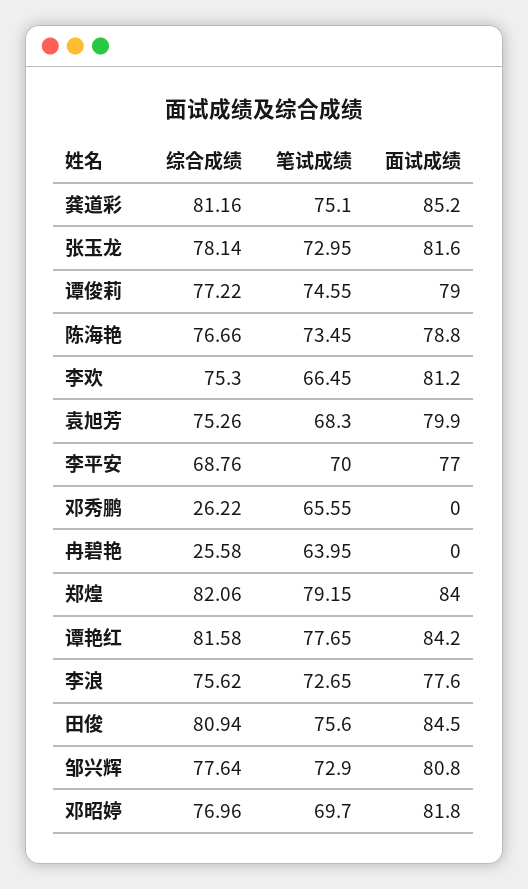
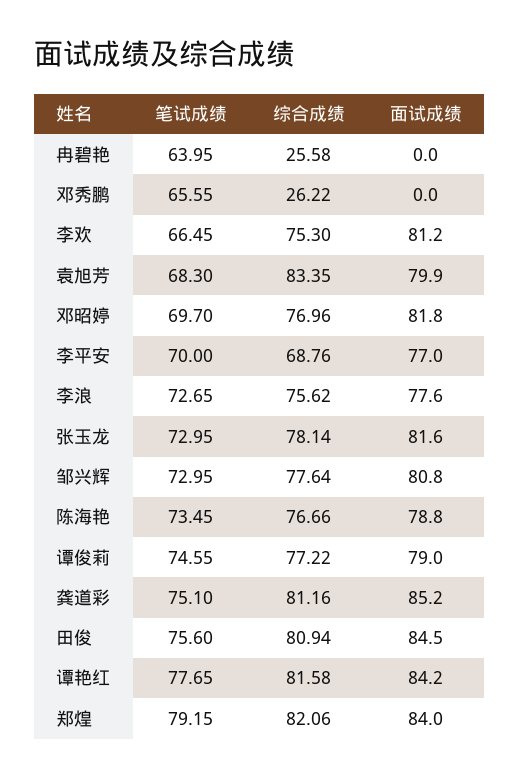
综合成绩, 袁旭芳: 75.26 -> 83.35
笔试成绩, 邹兴辉: 72.9 -> 72.95

